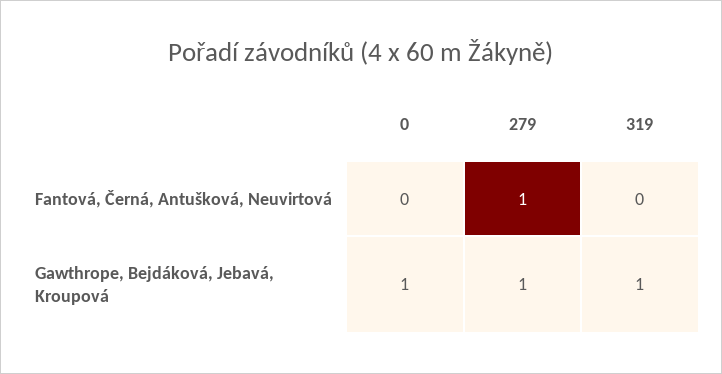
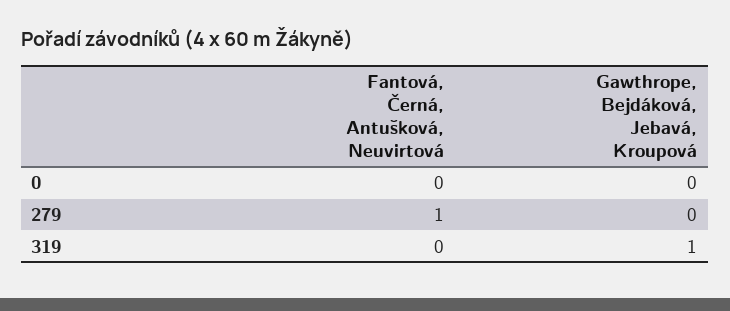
0, Gawthrope, Bejdáková, Jebavá, Kroupová: 1 -> 0
279, Gawthrope, Bejdáková, Jebavá, Kroupová: 1 -> 0

